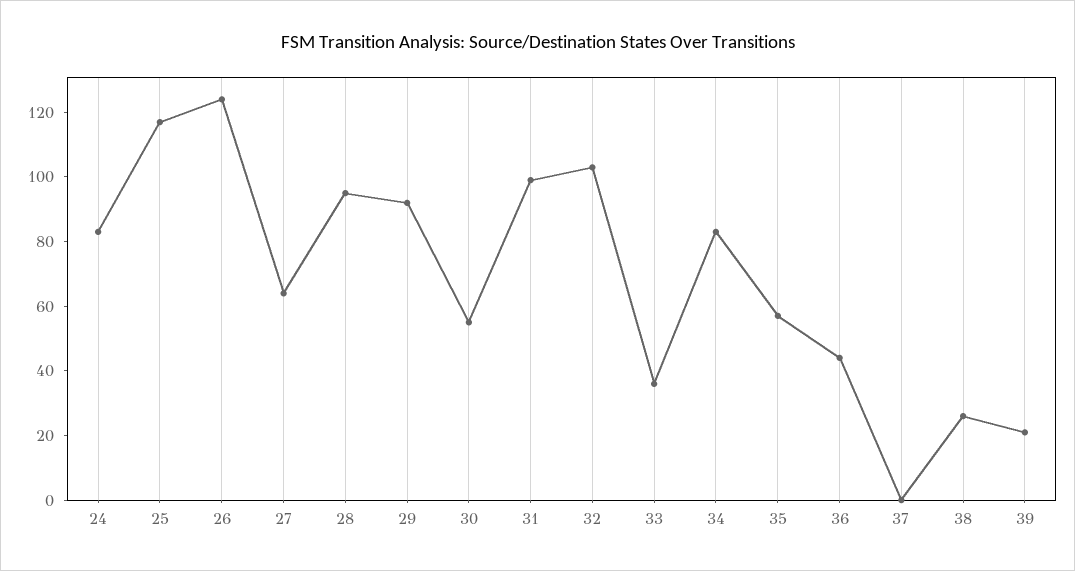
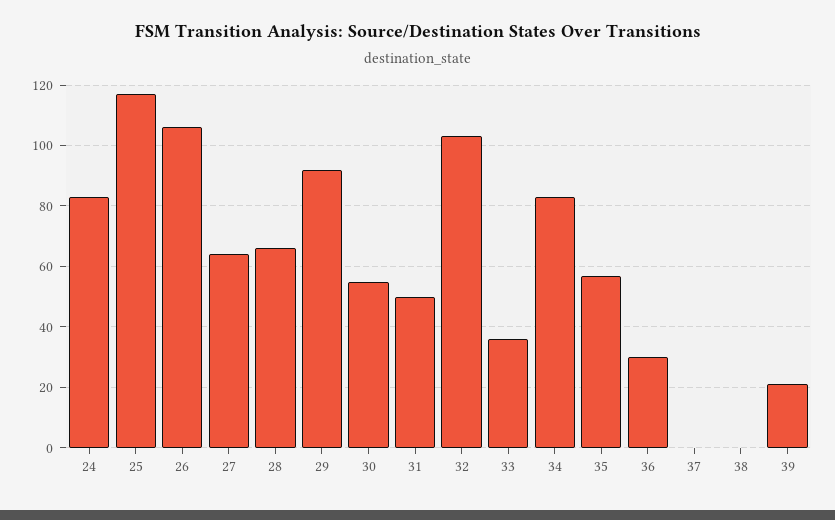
26: 125 -> 105
28: 95 -> 65
31: 100 -> 50
36: 45 -> 30
38: 25 -> 0

